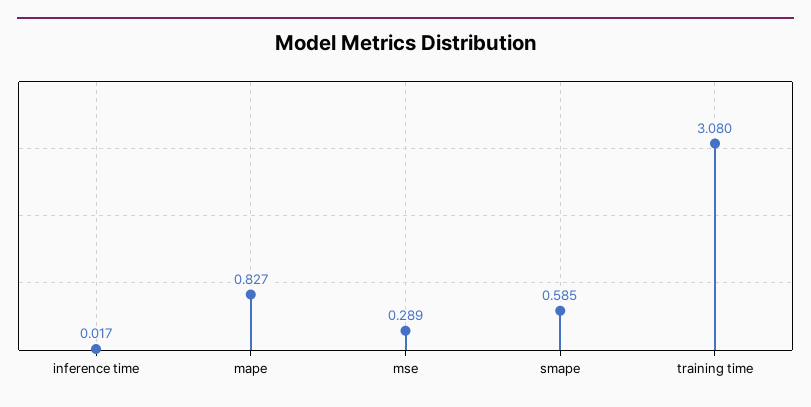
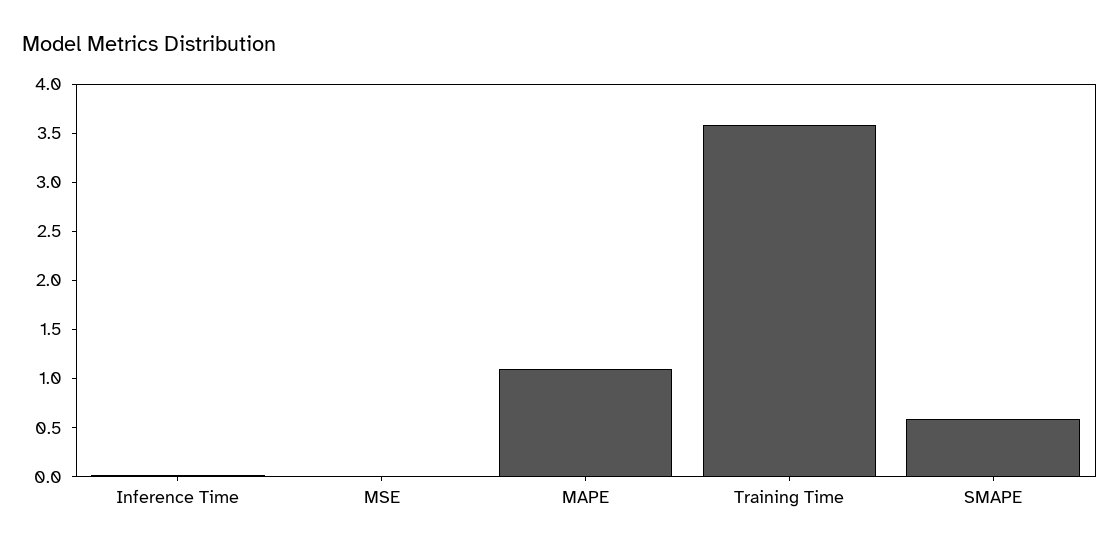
mape: 0.827 -> 1.1
mse: 0.289 -> 0
training time: 3.08 -> 3.6

